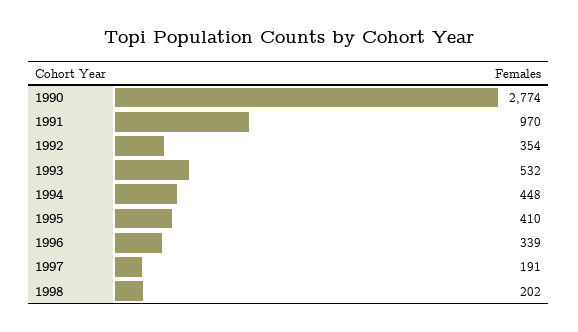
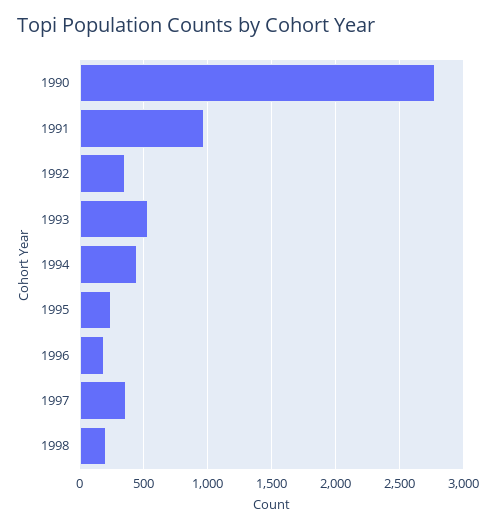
1995: 410 -> 250
1996: 339 -> 200
1997: 191 -> 350

